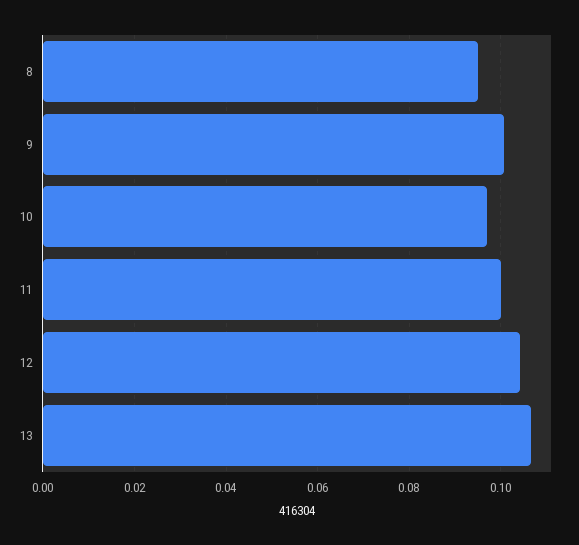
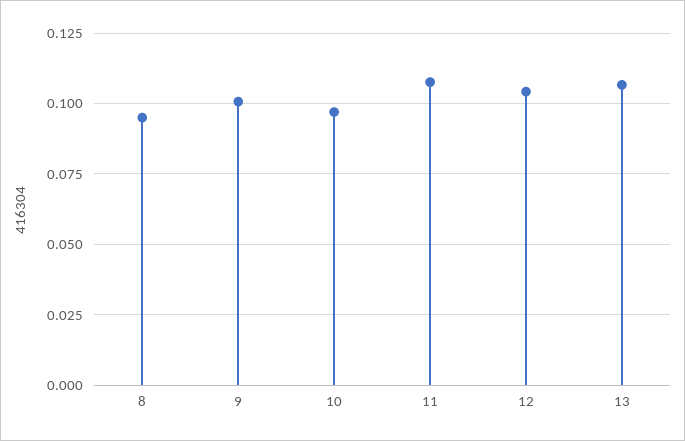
11: 0.1 -> 0.1075

